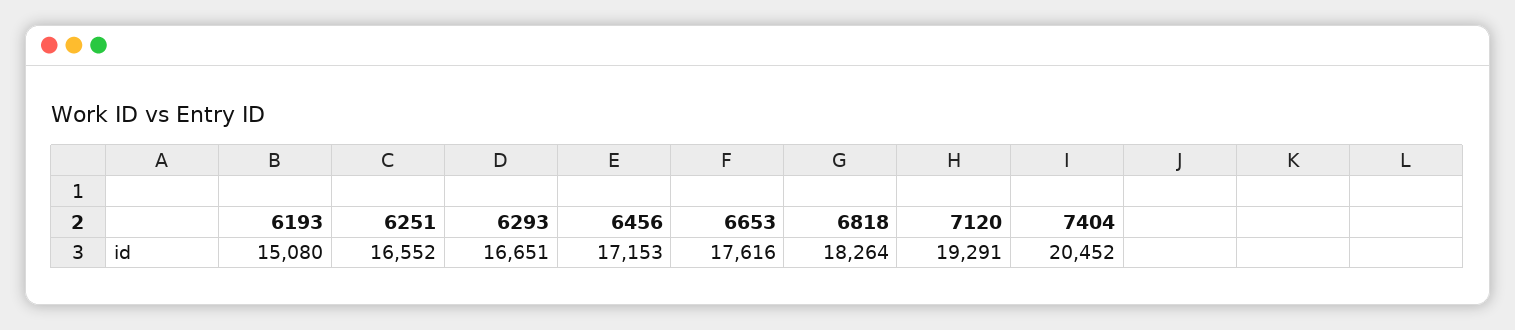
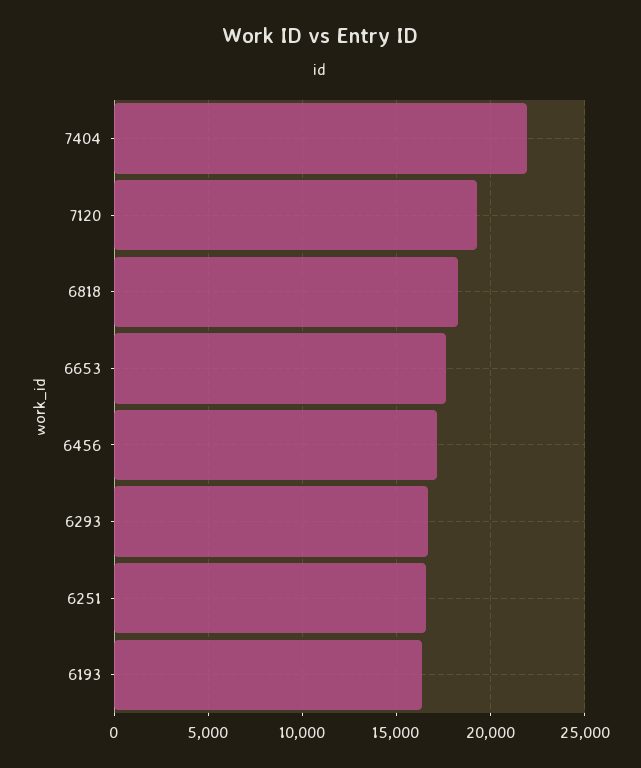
6193: 15080 -> 16500
7404: 20452 -> 22000

